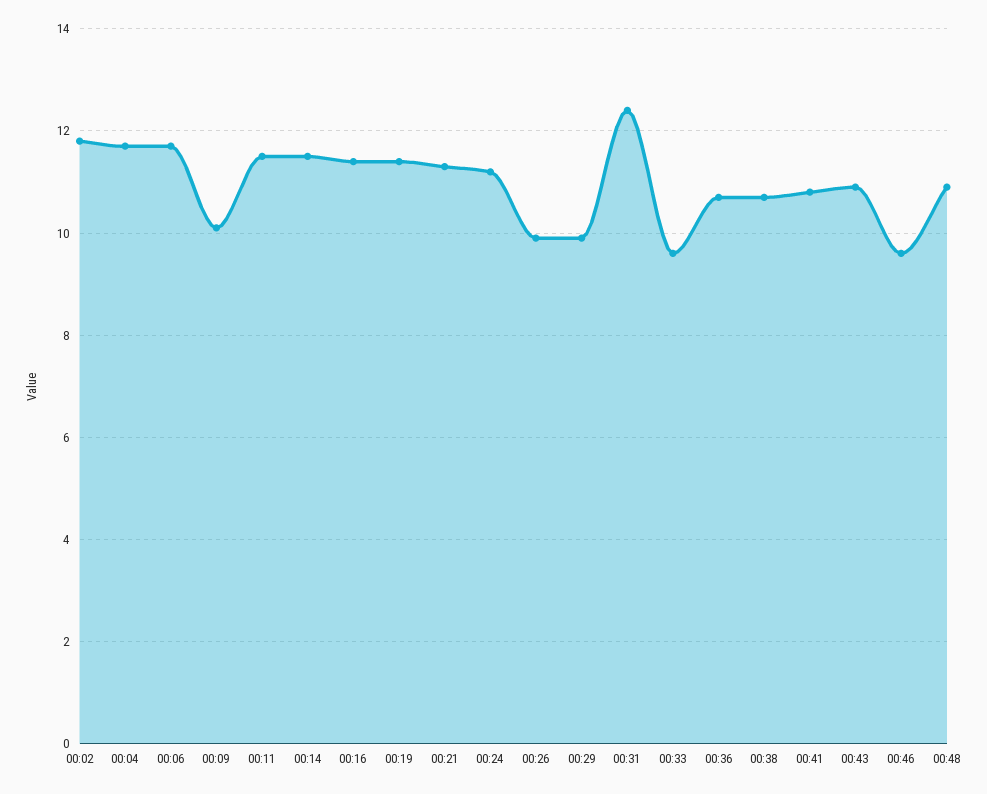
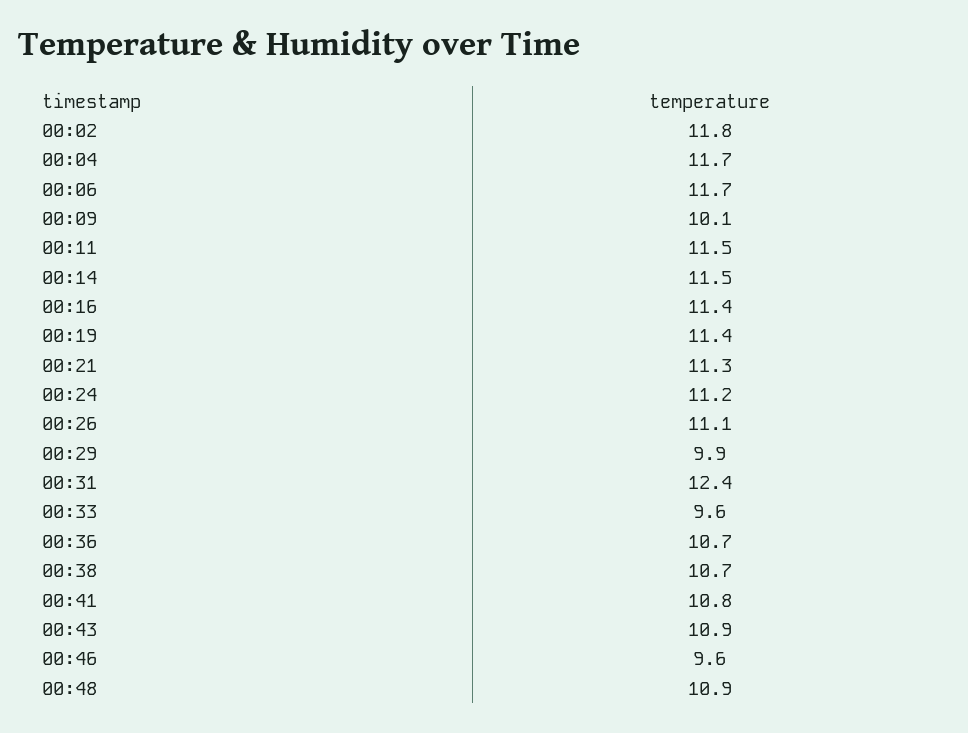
00:26: 10 -> 11.1

